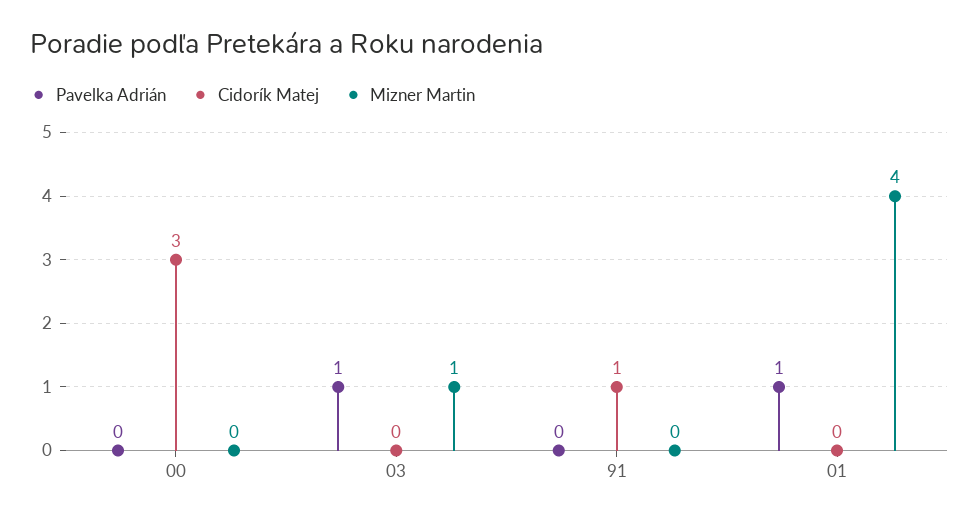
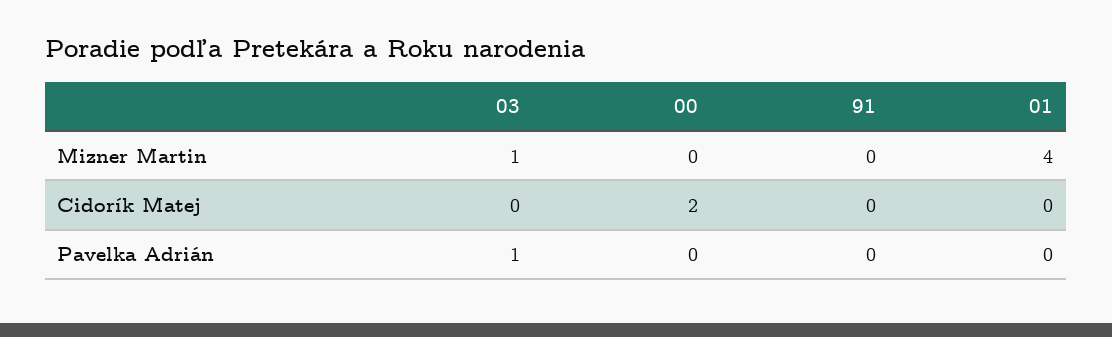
Cidorík Matej, 00: 3 -> 2
Cidorík Matej, 91: 1 -> 0
Pavelka Adrián, 01: 1 -> 0

